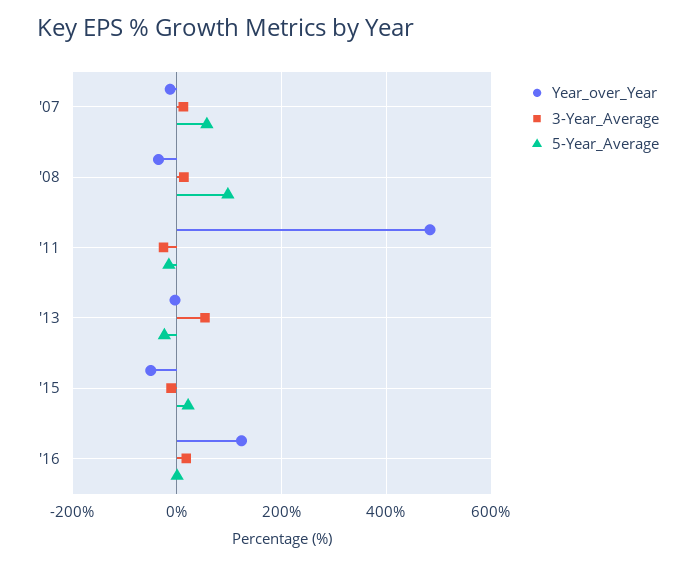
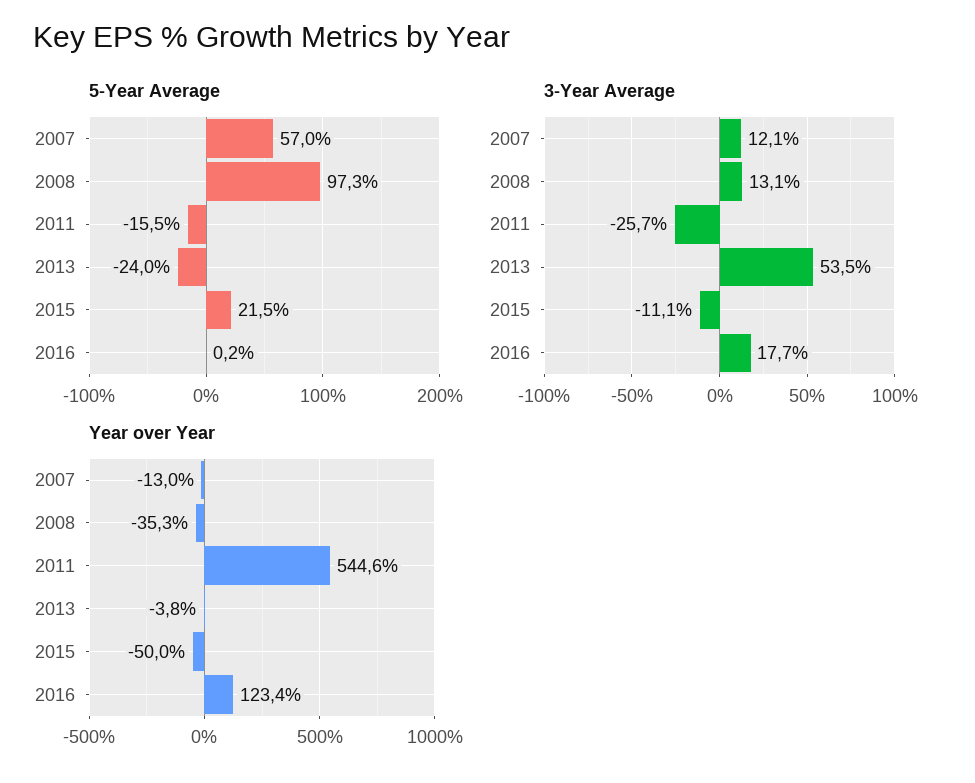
Year_over_Year, '11: 480 -> 544.6

